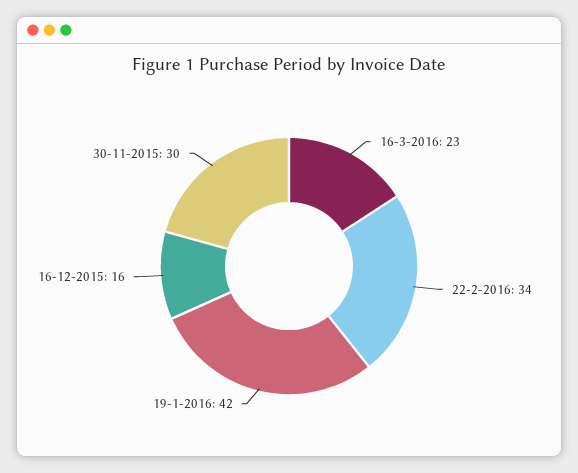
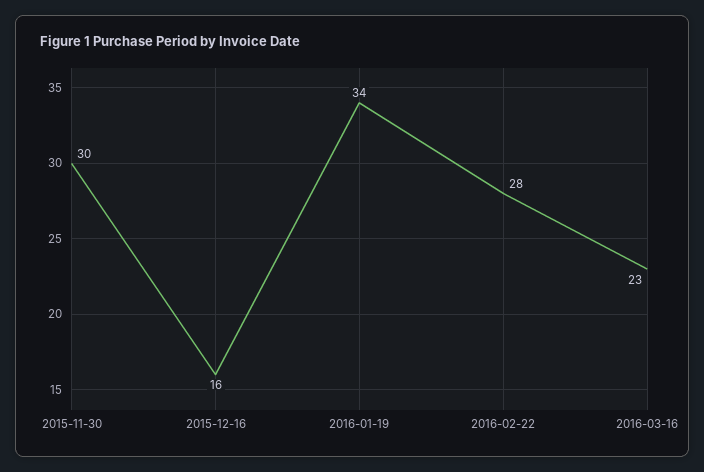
22-2-2016: 34 -> 28
19-1-2016: 42 -> 34

